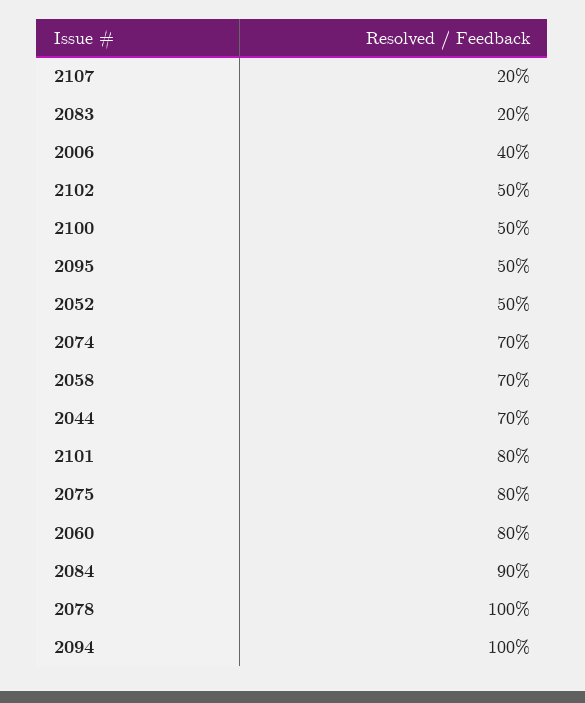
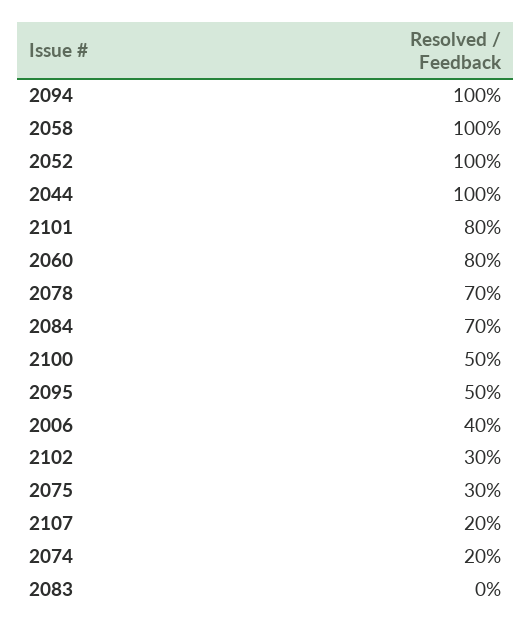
2083: 20 -> 0
2102: 50 -> 30
2052: 50 -> 100
2074: 70 -> 20
2058: 70 -> 100
2044: 70 -> 100
2075: 80 -> 30
2084: 90 -> 70
2078: 100 -> 70

